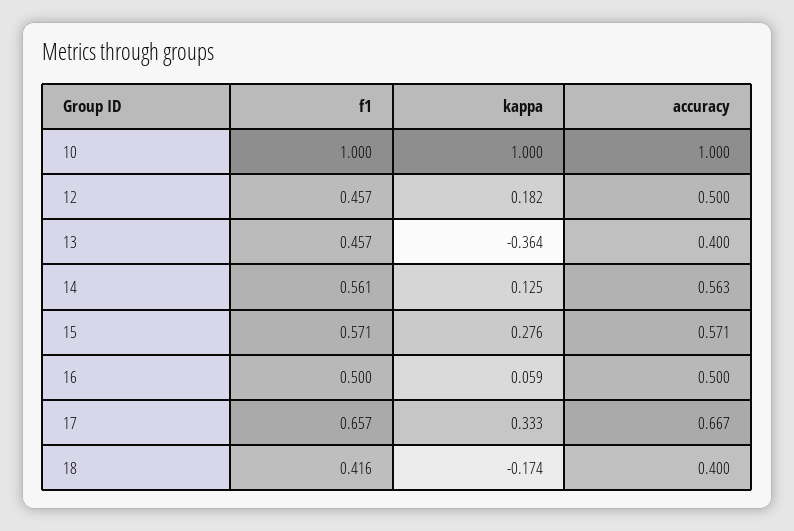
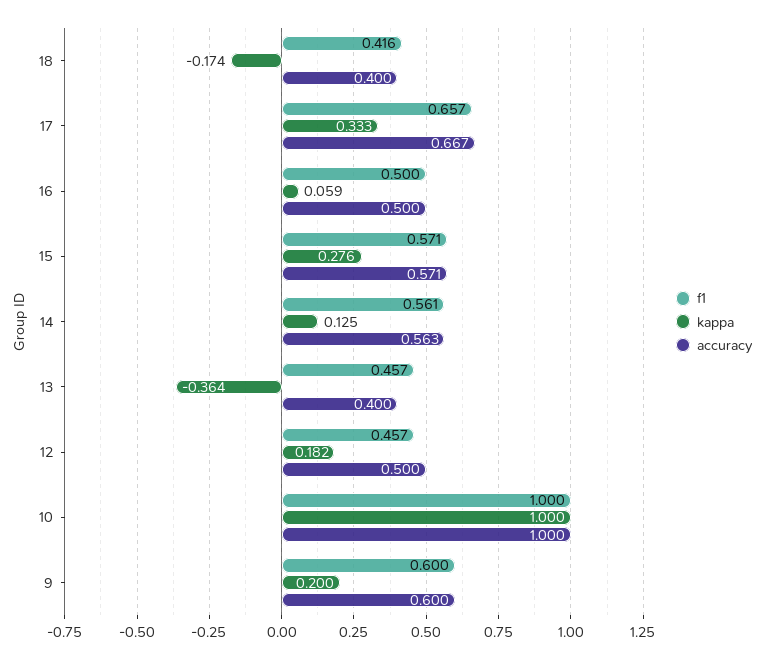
f1, 9: none -> 0.6
kappa, 9: none -> 0.2
accuracy, 9: none -> 0.6

